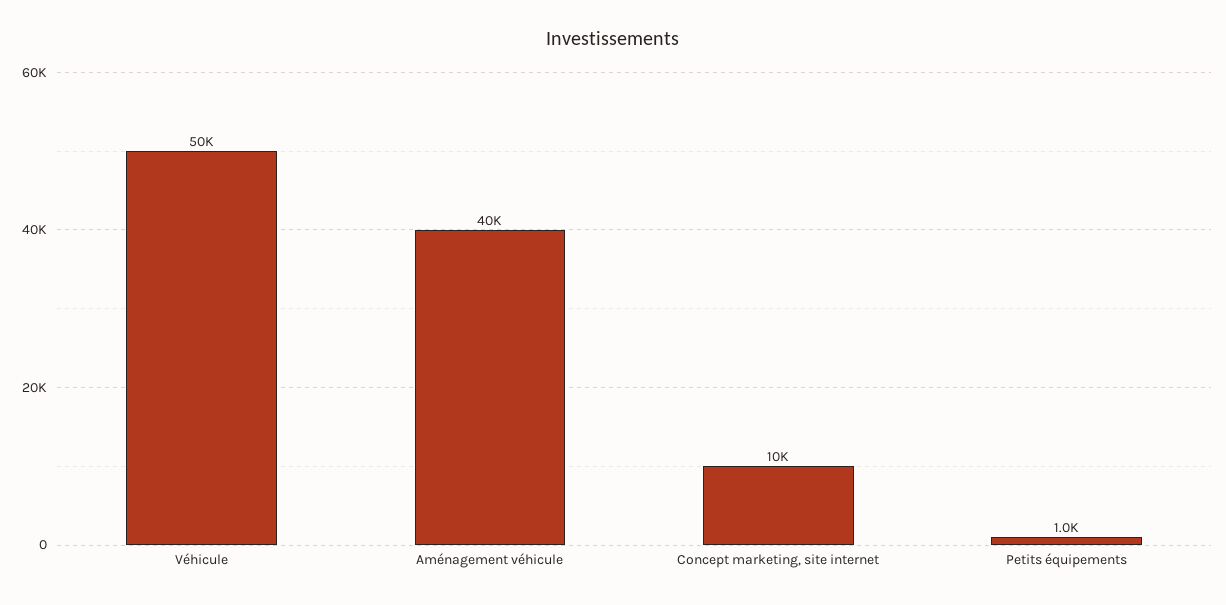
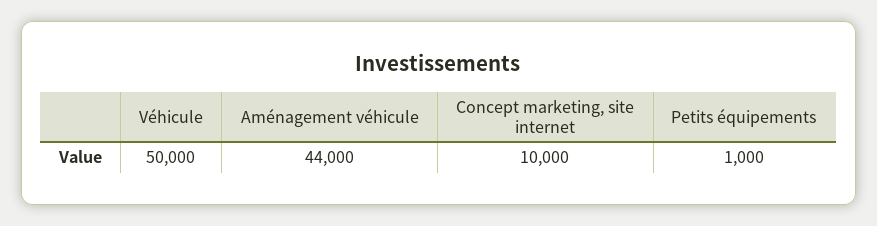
Aménagement véhicule: 40000 -> 44000

